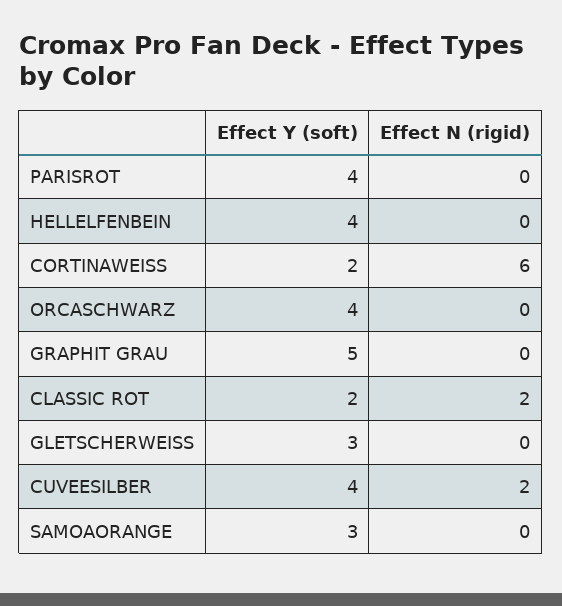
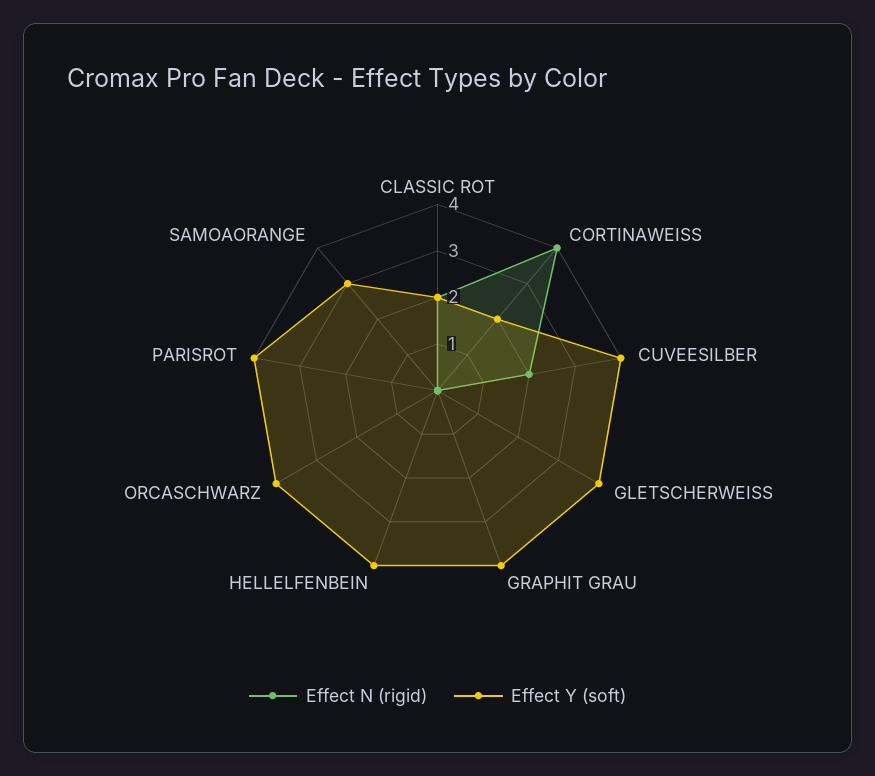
Effect N (rigid), CORTINAWEISS: 6 -> 4
Effect Y (soft), GRAPHIT GRAU: 5 -> 4
Effect Y (soft), GLETSCHERWEISS: 3 -> 4

